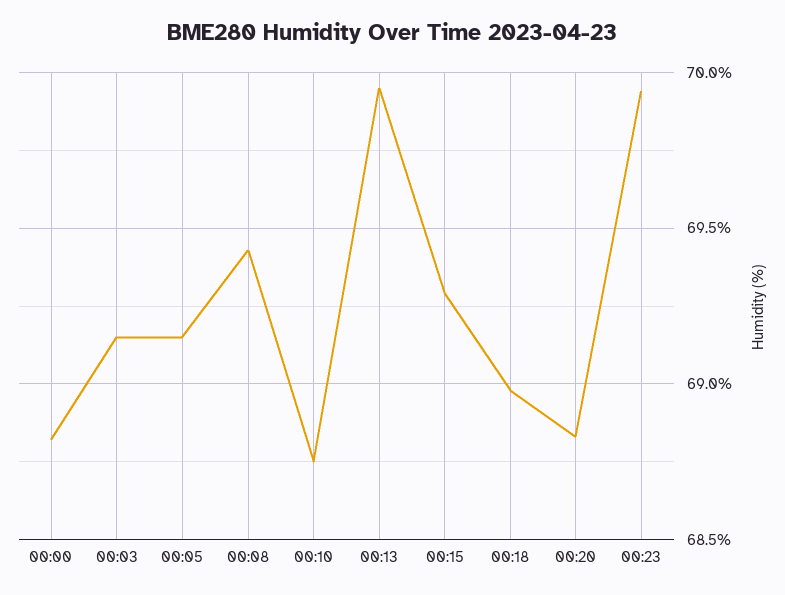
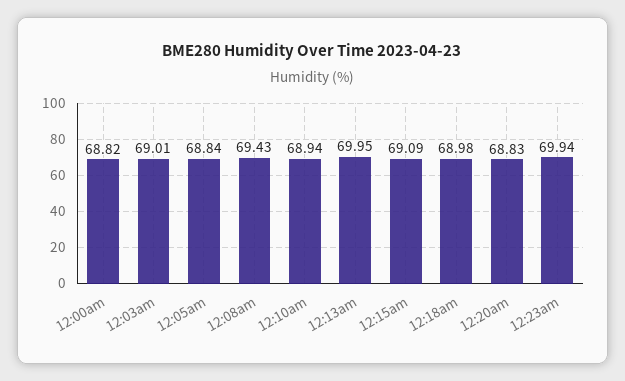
00:03: 69.15 -> 69.01
00:05: 69.15 -> 68.84
00:10: 68.75 -> 68.94
00:15: 69.3 -> 69.09

